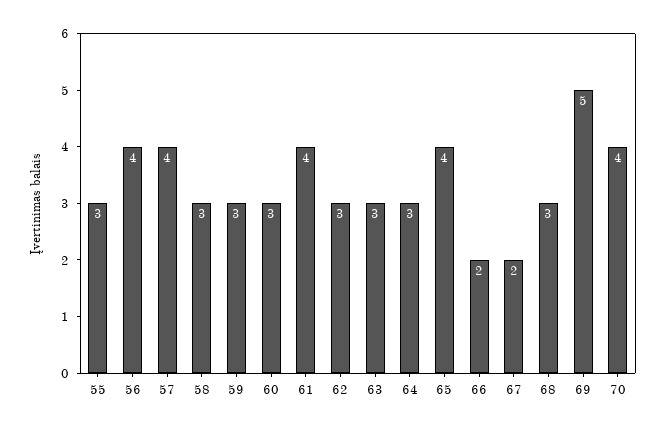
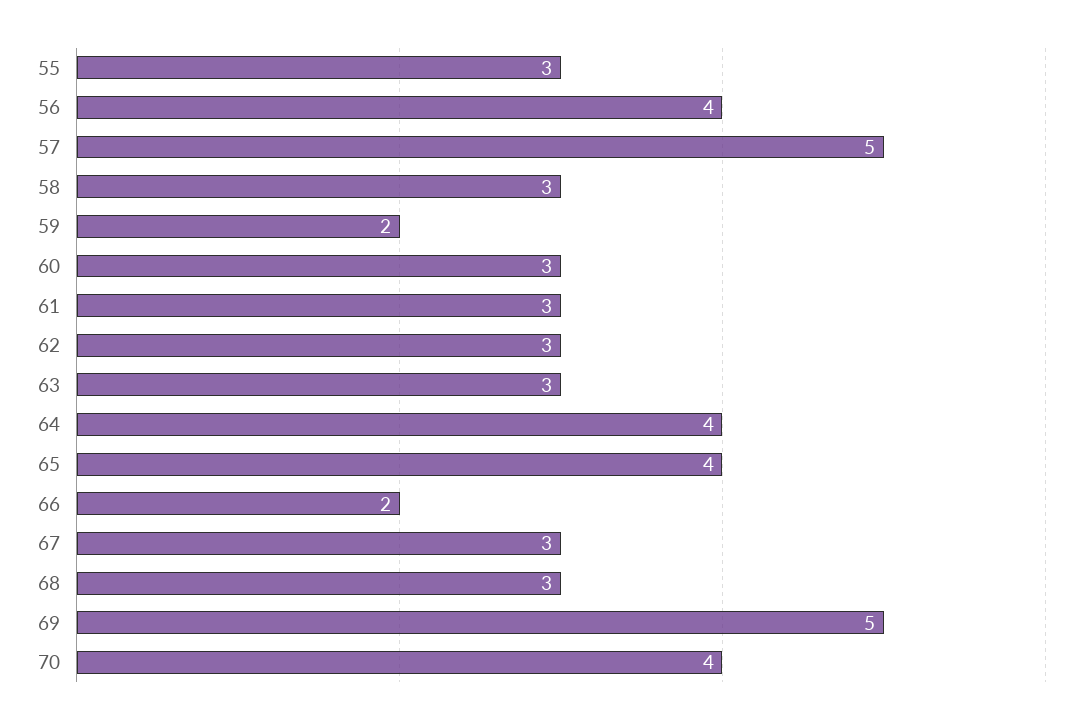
57: 4 -> 5
59: 3 -> 2
61: 4 -> 3
64: 3 -> 4
67: 2 -> 3

